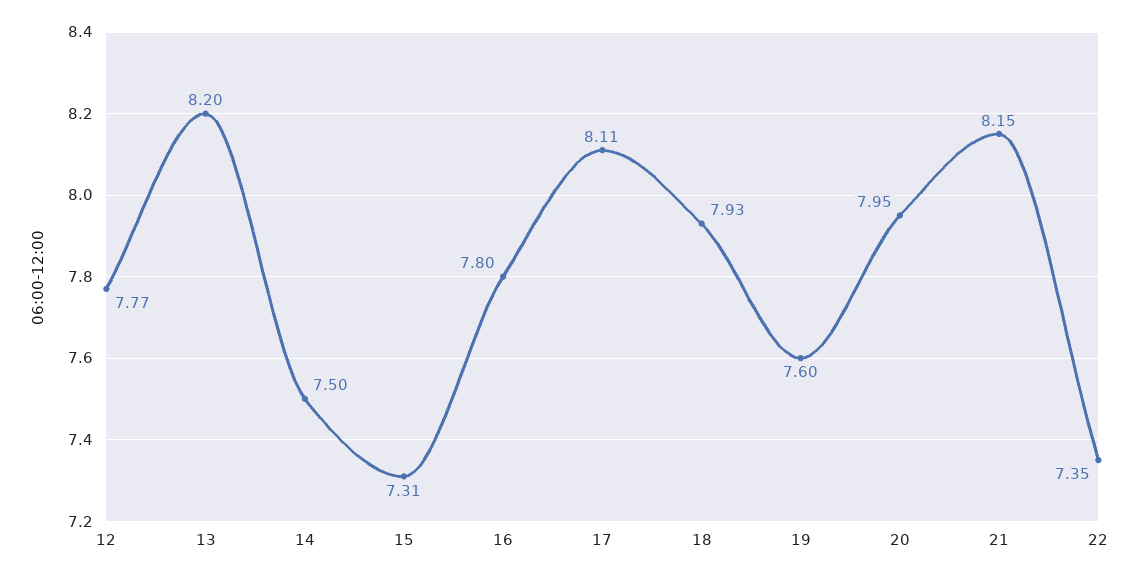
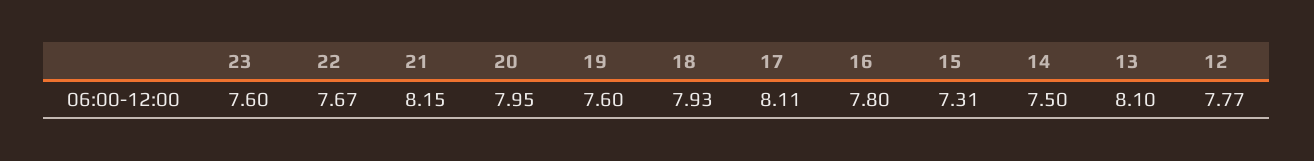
13: 8.2 -> 8.1
22: 7.35 -> 7.67
23: none -> 7.6

